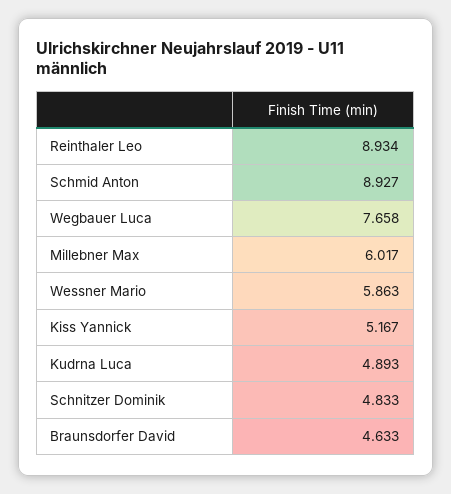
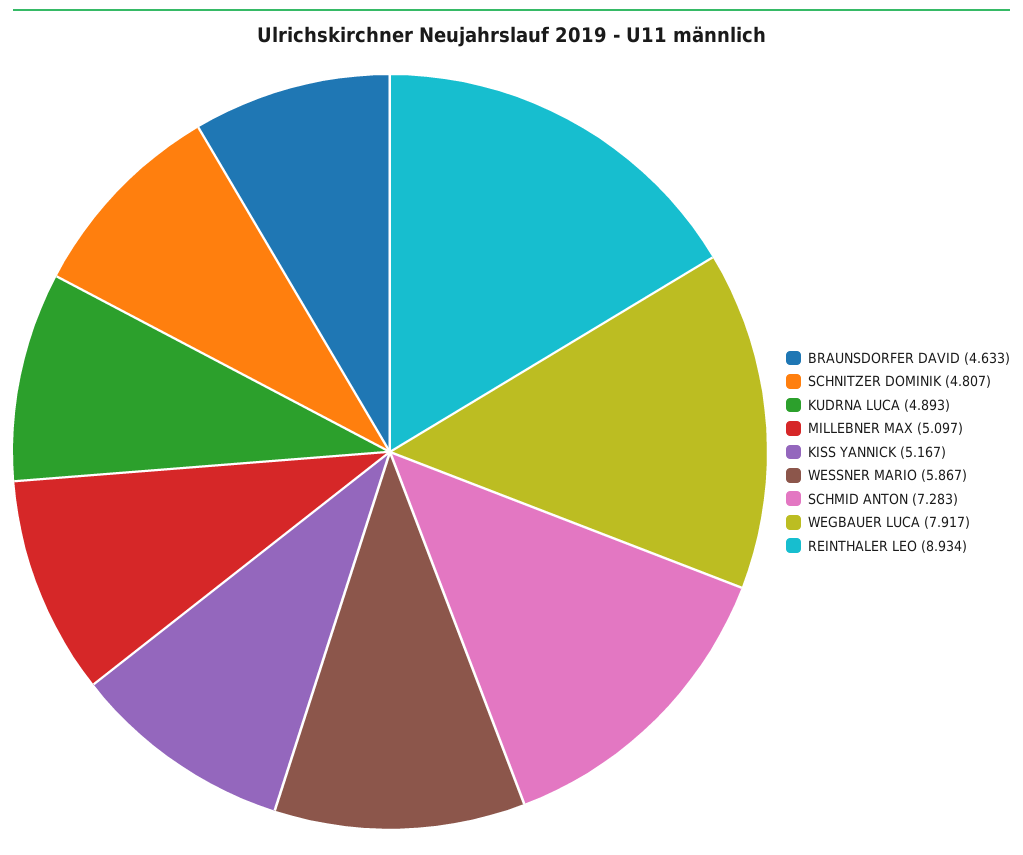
Schmid Anton: 8.927 -> 7.283
Wegbauer Luca: 7.658 -> 7.917
Millebner Max: 6.017 -> 5.097
Wessner Mario: 5.863 -> 5.867
Schnitzer Dominik: 4.833 -> 4.807

